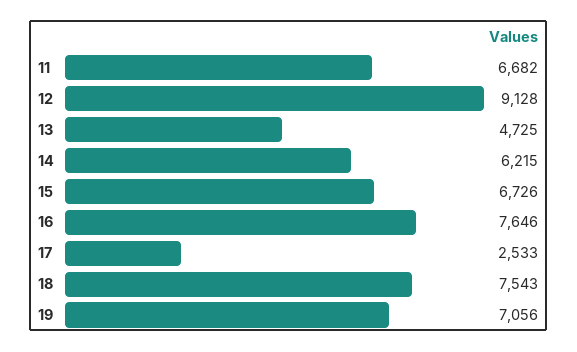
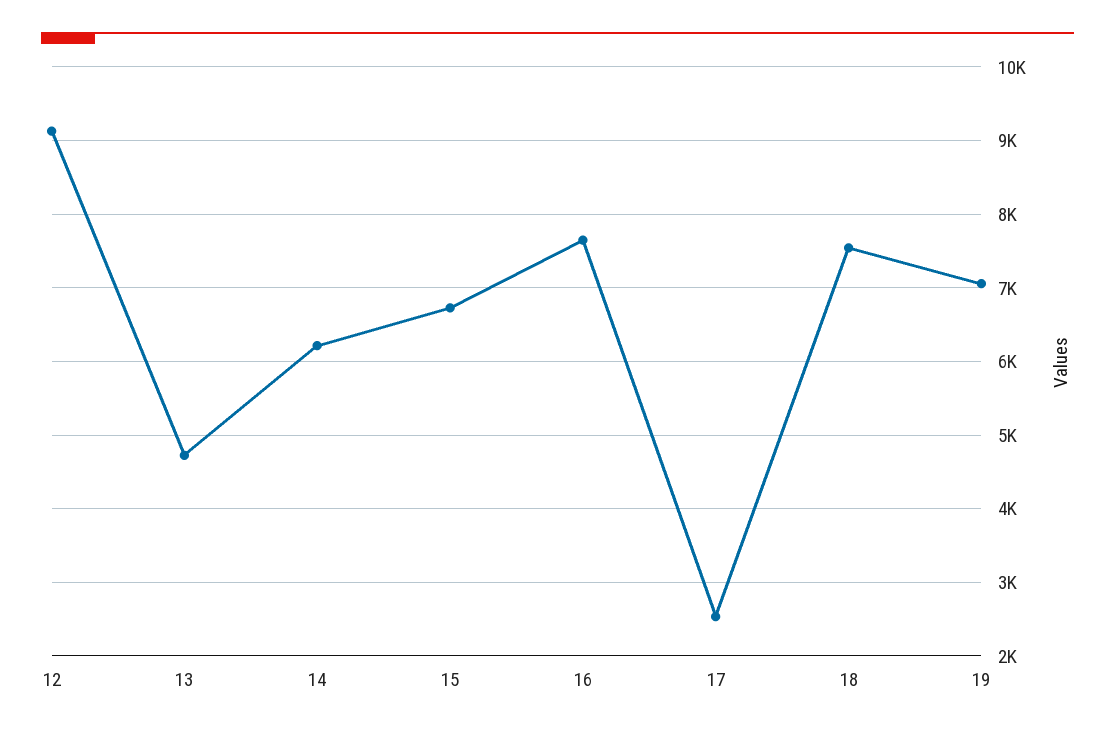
11: 6682 -> none

